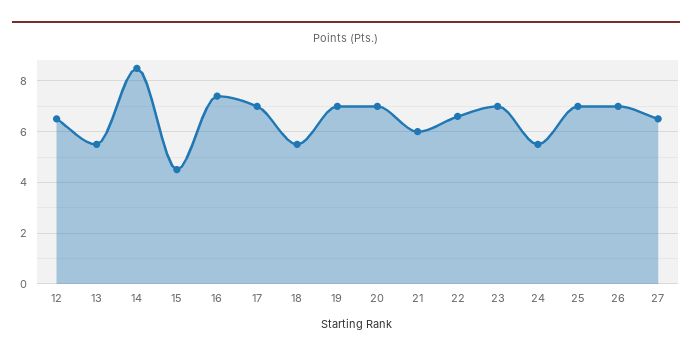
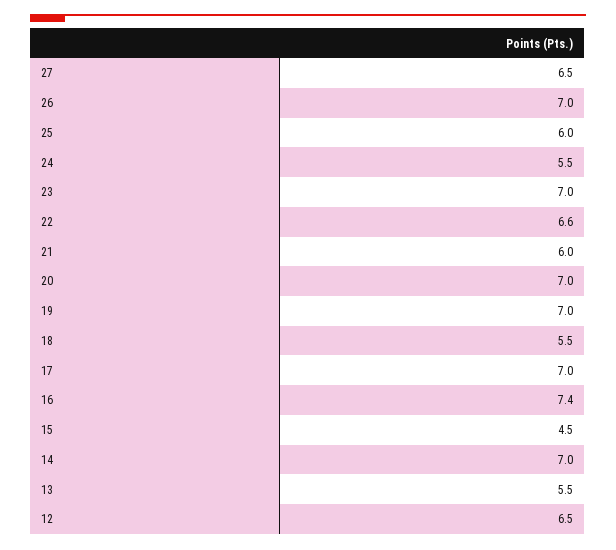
14: 8.5 -> 7
25: 7 -> 6

